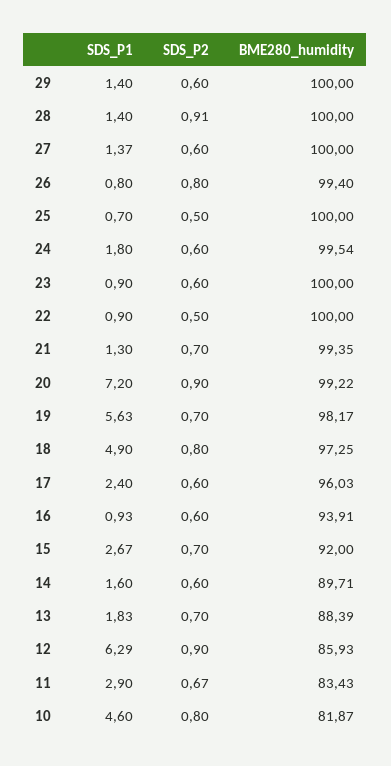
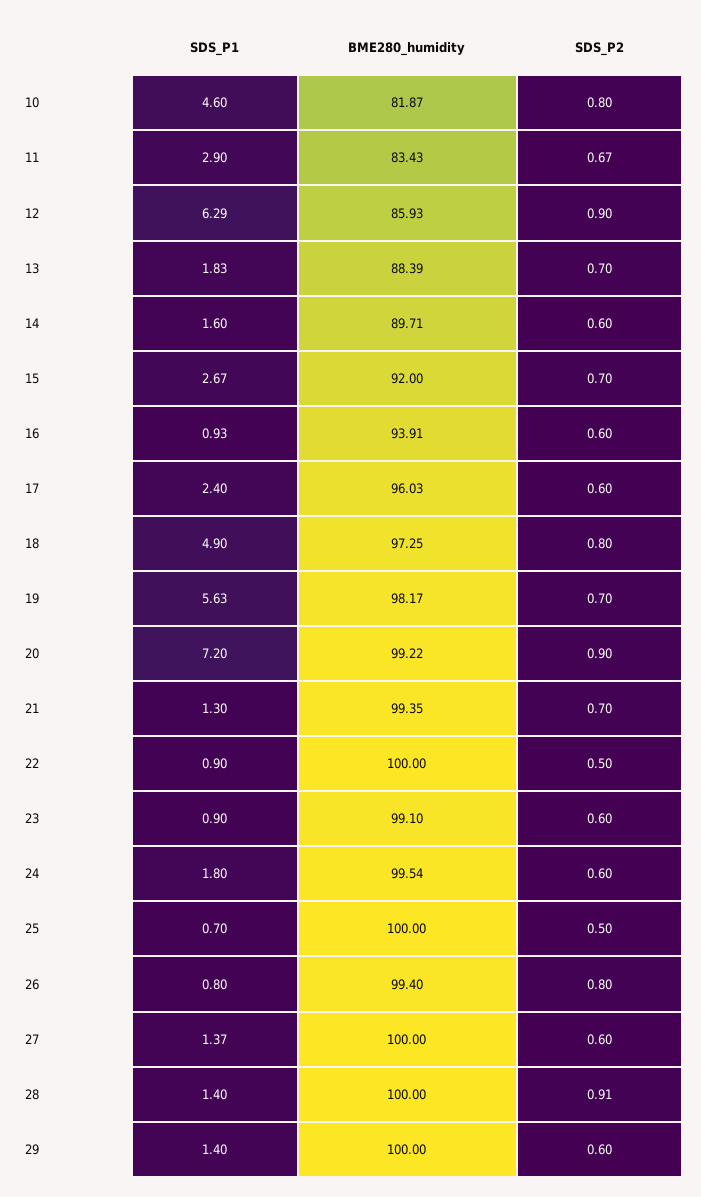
BME280_humidity, 23: 100 -> 99.1

